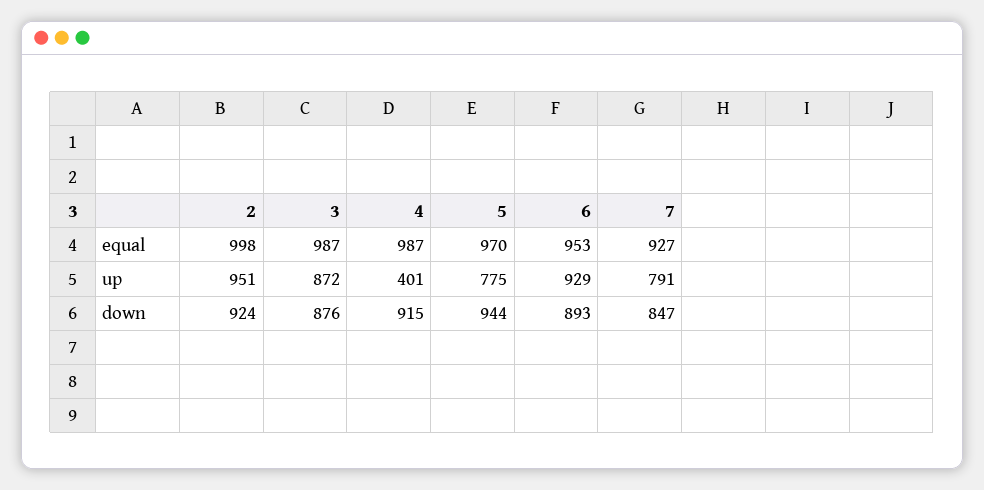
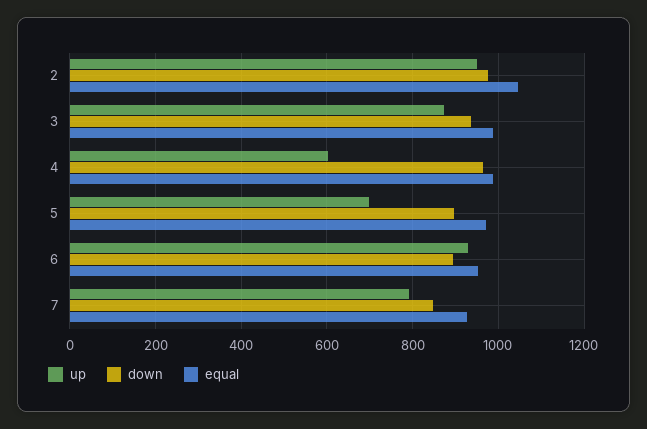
equal, 2: 998 -> 1040
up, 4: 401 -> 600
up, 5: 775 -> 700
down, 2: 924 -> 980
down, 3: 876 -> 940
down, 4: 915 -> 960
down, 5: 944 -> 900

